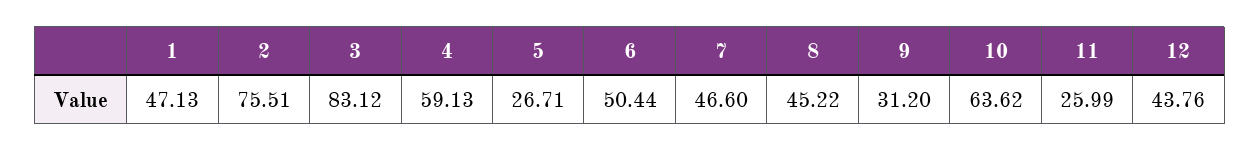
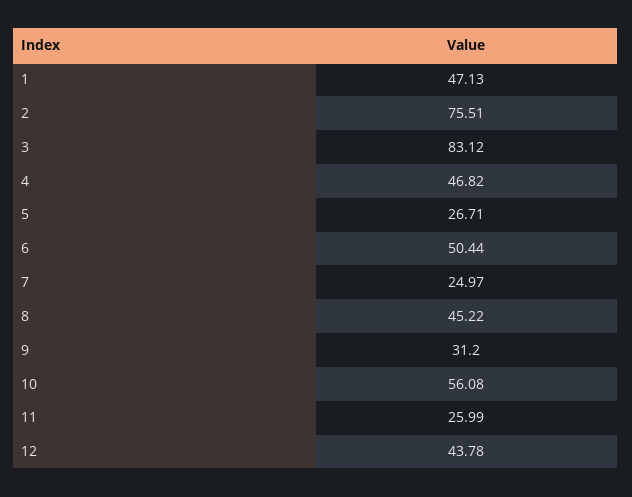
4: 59.13 -> 46.82
7: 46.6 -> 24.97
10: 63.62 -> 56.08
12: 43.76 -> 43.78

